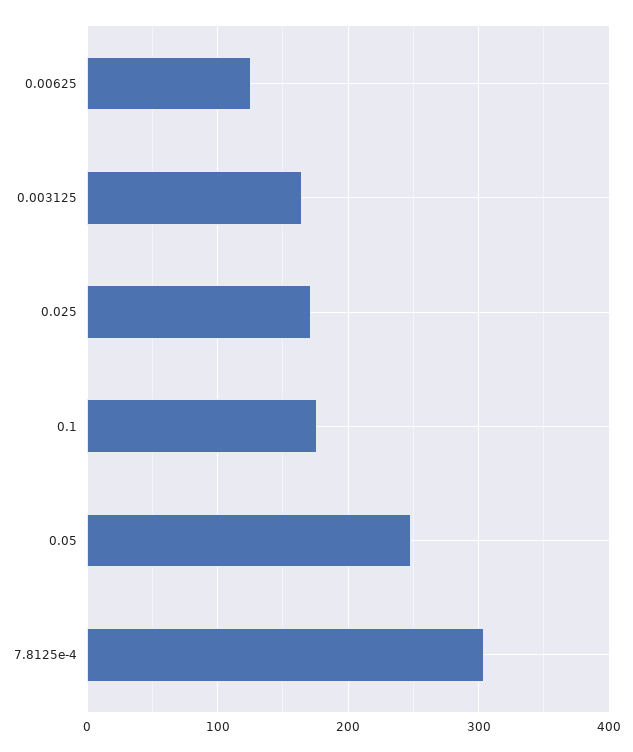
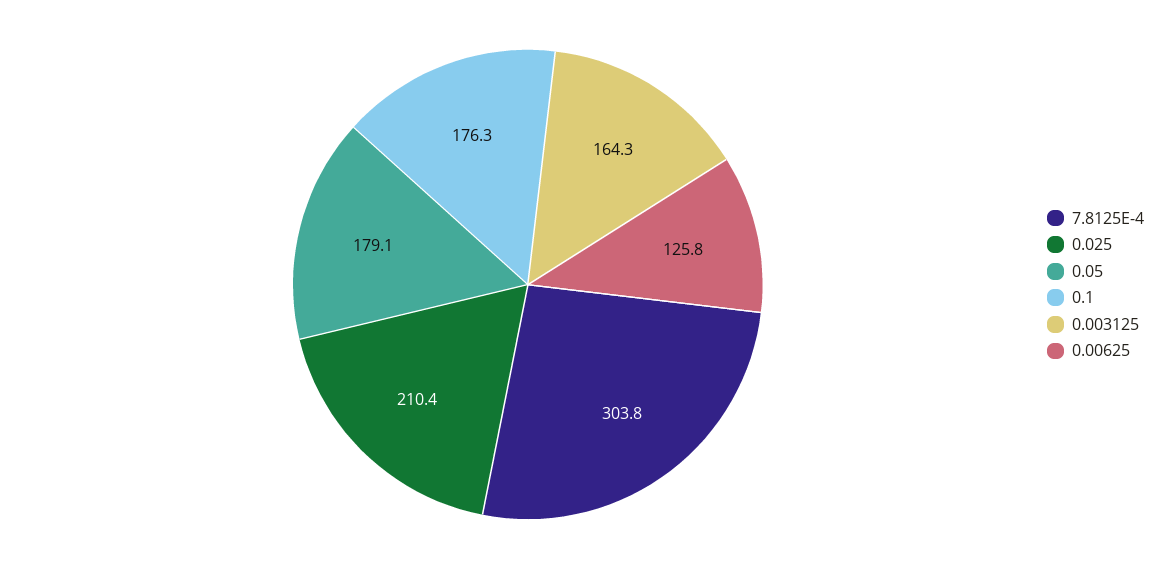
0.025: 170 -> 210.4
0.05: 250 -> 179.1

